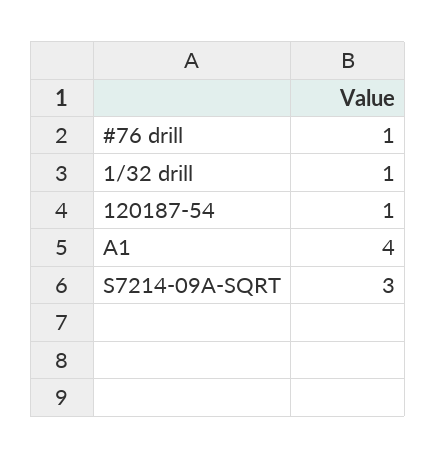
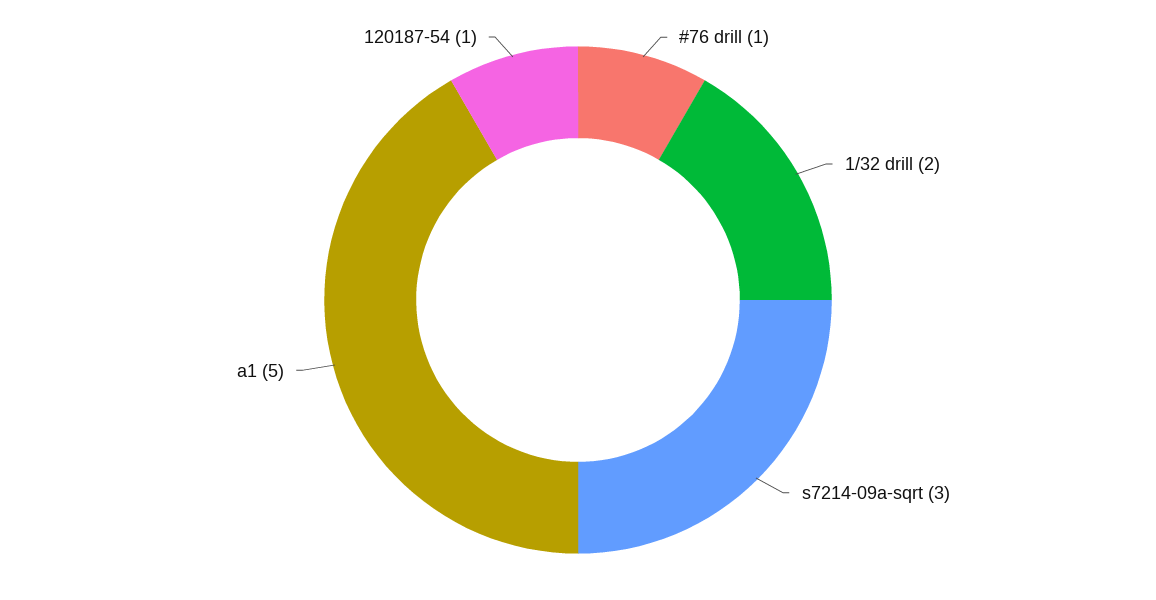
1/32 drill: 1 -> 2
A1: 4 -> 5

